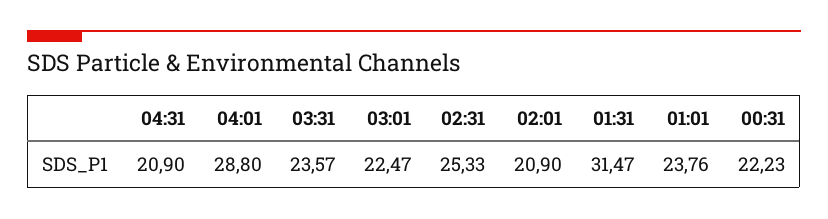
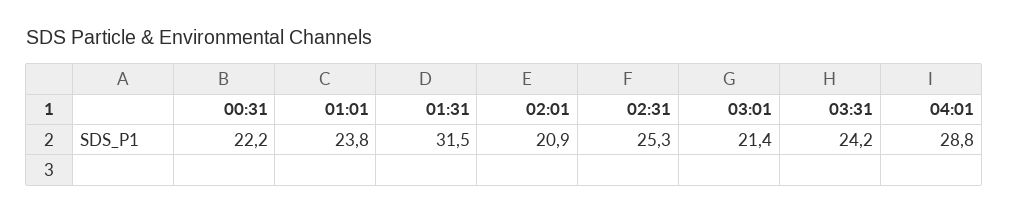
04:31: 20.9 -> none
03:31: 23.57 -> 24.2
03:01: 22.47 -> 21.4

